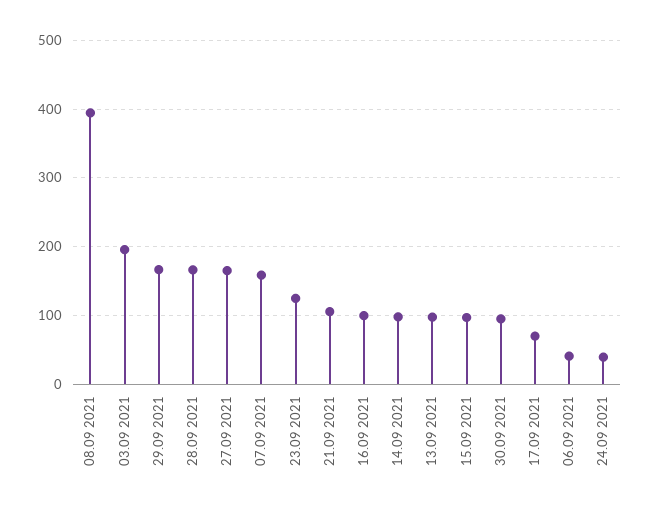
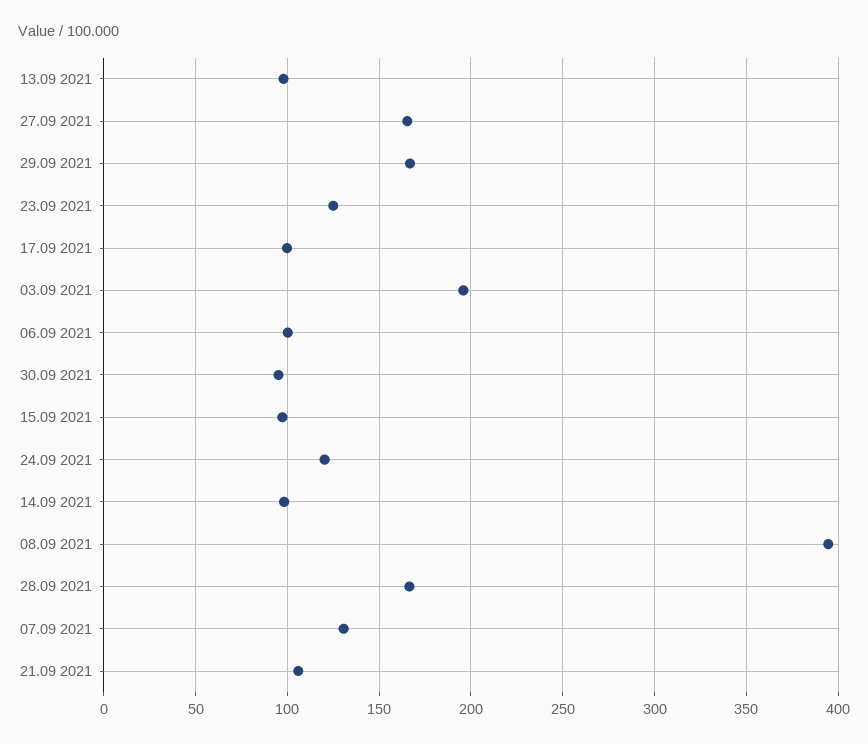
07.09 2021: 160 -> 130
16.09 2021: 100 -> none
17.09 2021: 70 -> 100
06.09 2021: 40 -> 100
24.09 2021: 40 -> 120

